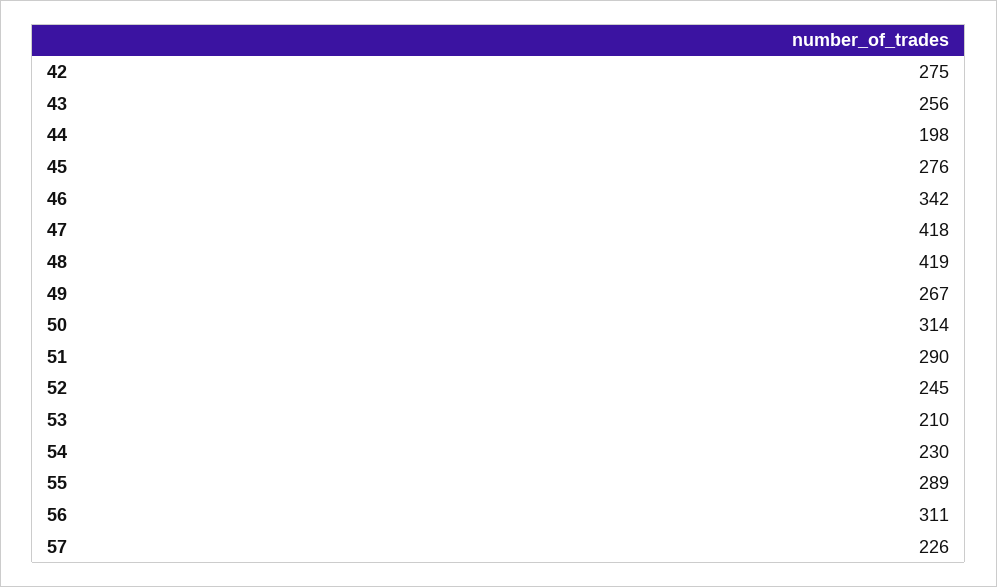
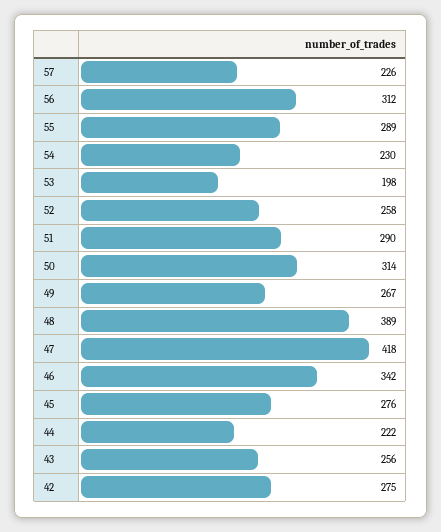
44: 198 -> 222
48: 419 -> 389
52: 245 -> 258
53: 210 -> 198
56: 311 -> 312

